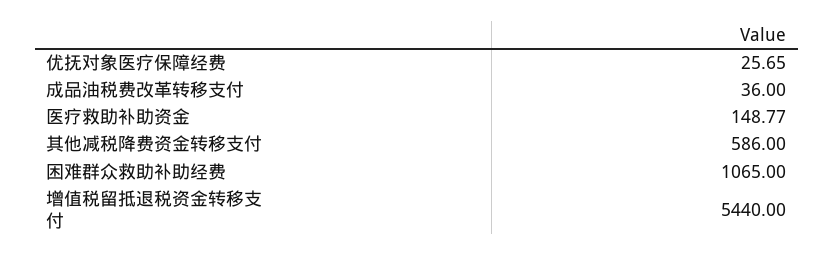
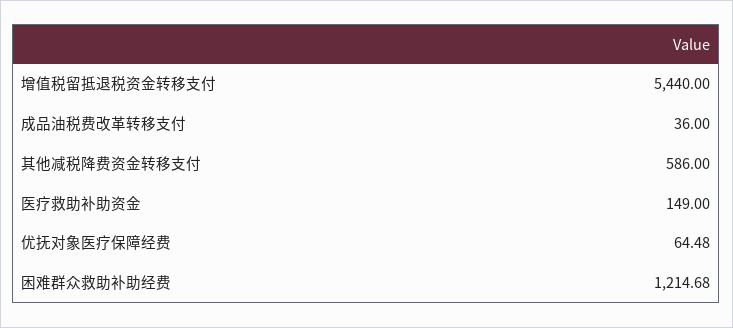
优抚对象医疗保障经费: 25.65 -> 64.48
医疗救助补助资金: 148.77 -> 149
困难群众救助补助经费: 1065 -> 1214.68

